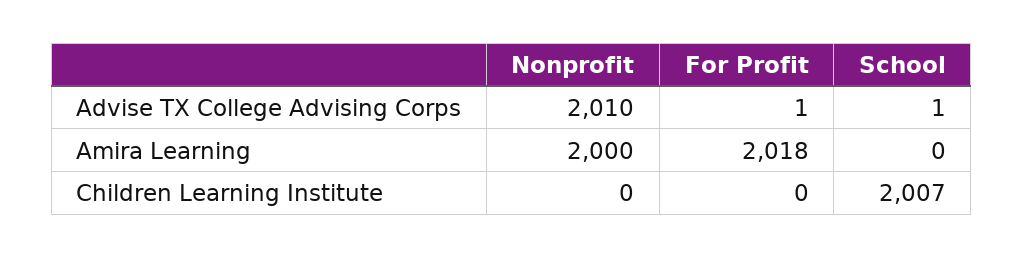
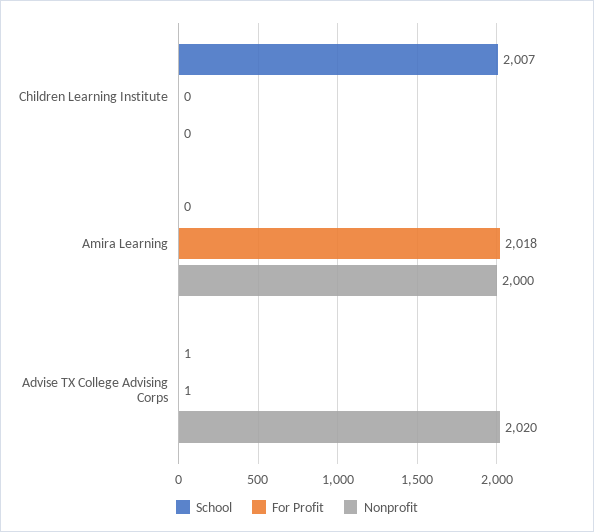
Nonprofit, Advise TX College Advising Corps: 2010 -> 2020

